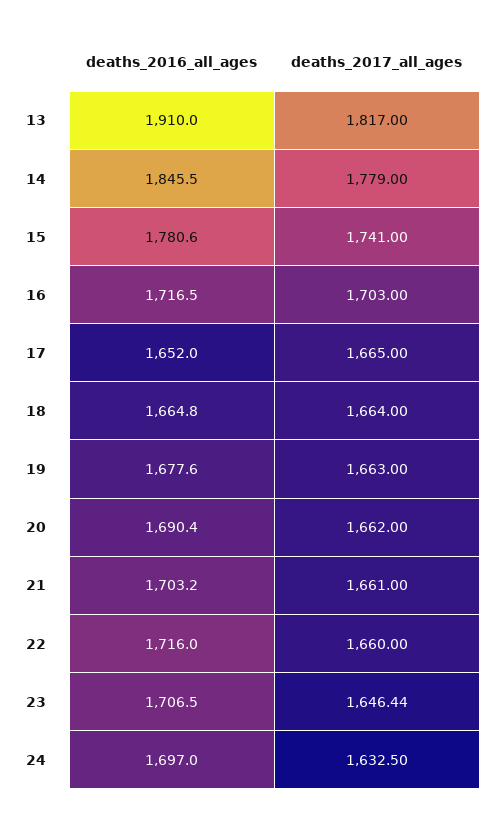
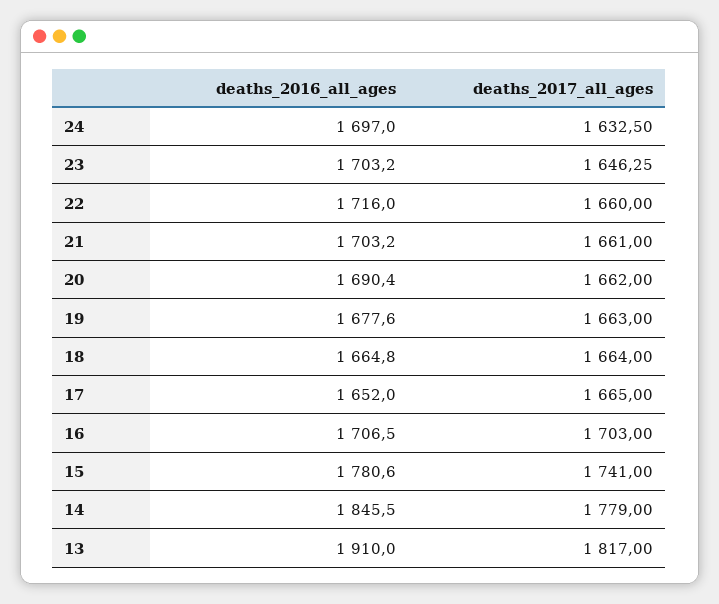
deaths_2016_all_ages, 16: 1716.5 -> 1706.5
deaths_2016_all_ages, 23: 1706.5 -> 1703.2
deaths_2017_all_ages, 23: 1646.44 -> 1646.25

